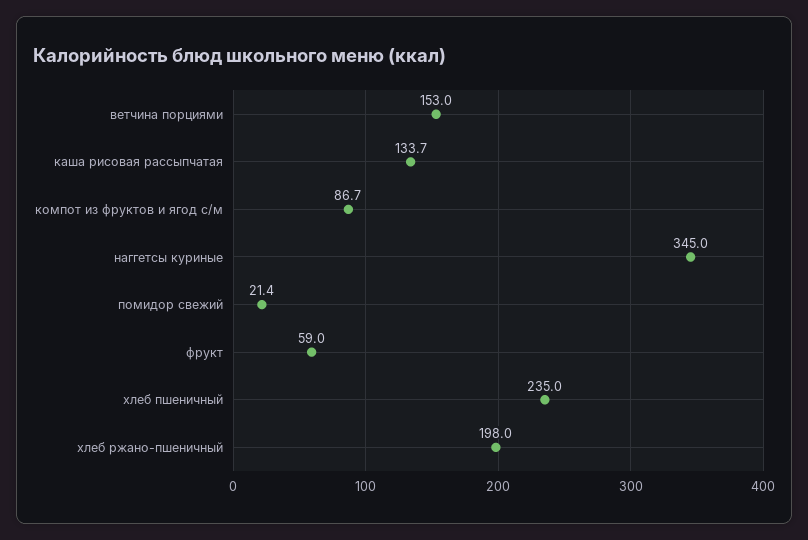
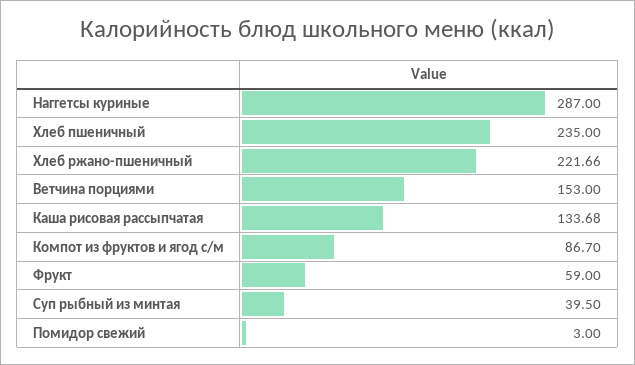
наггетсы куриные: 345 -> 287
помидор свежий: 21.4 -> 3
хлеб ржано-пшеничный: 198 -> 221.66
Суп рыбный из минтая: none -> 39.5

